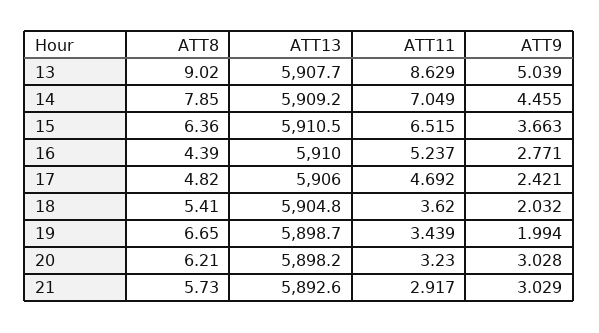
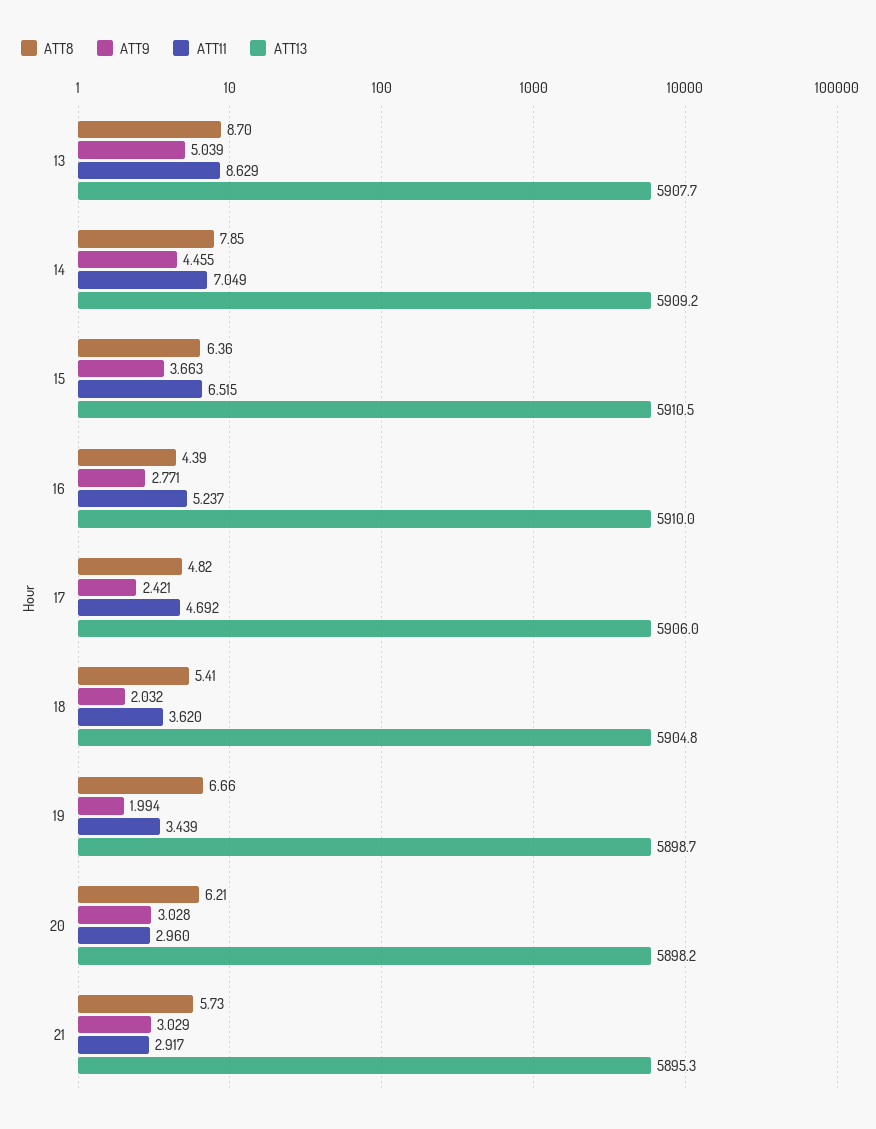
ATT8, 13: 9.02 -> 8.7
ATT8, 19: 6.65 -> 6.66
ATT11, 20: 3.23 -> 2.96
ATT13, 21: 5892.6 -> 5895.3

